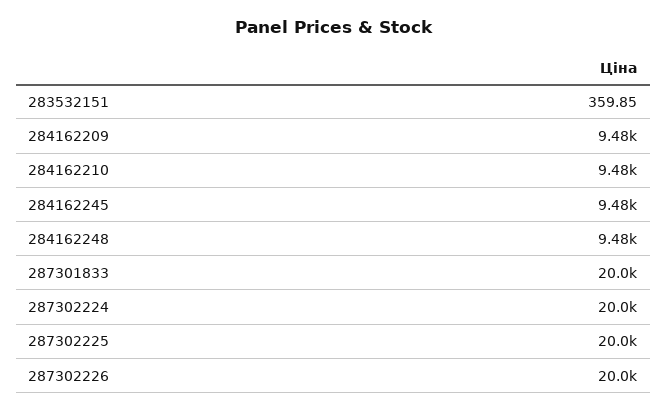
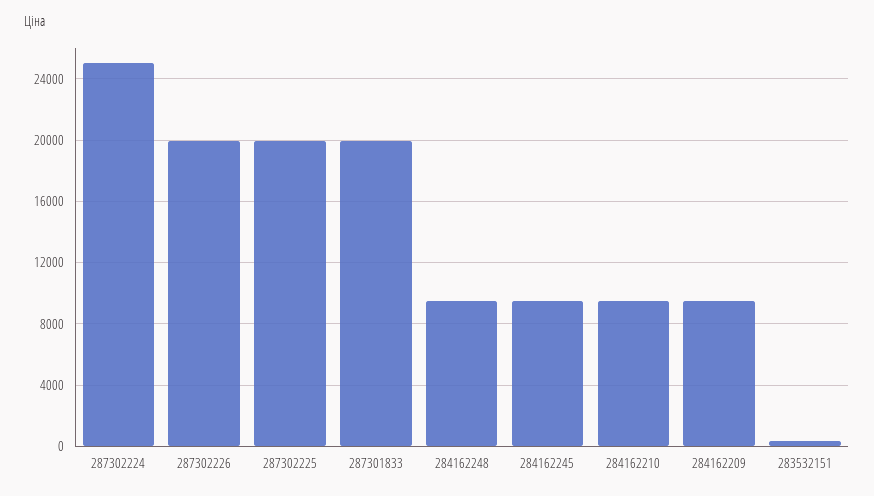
287302224: 20000 -> 25000

